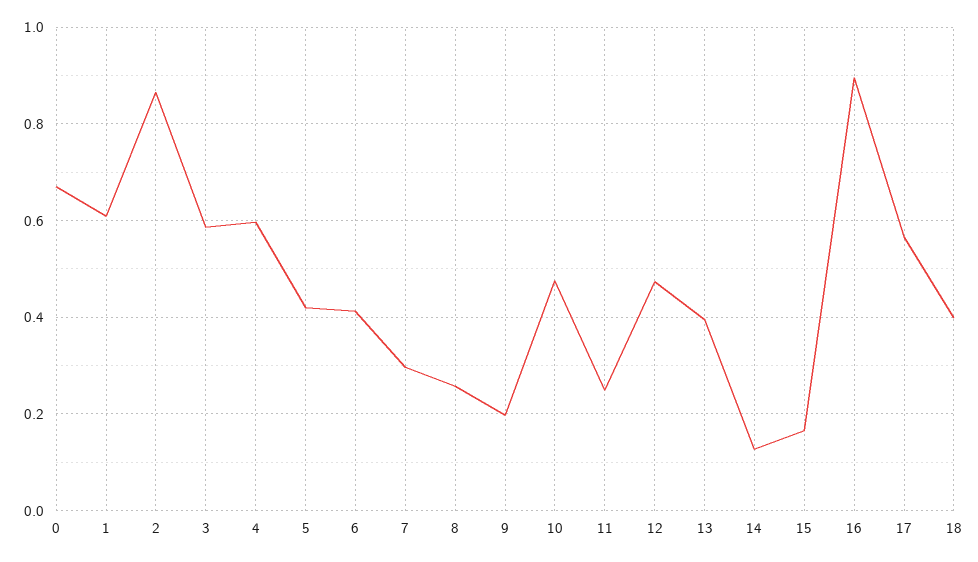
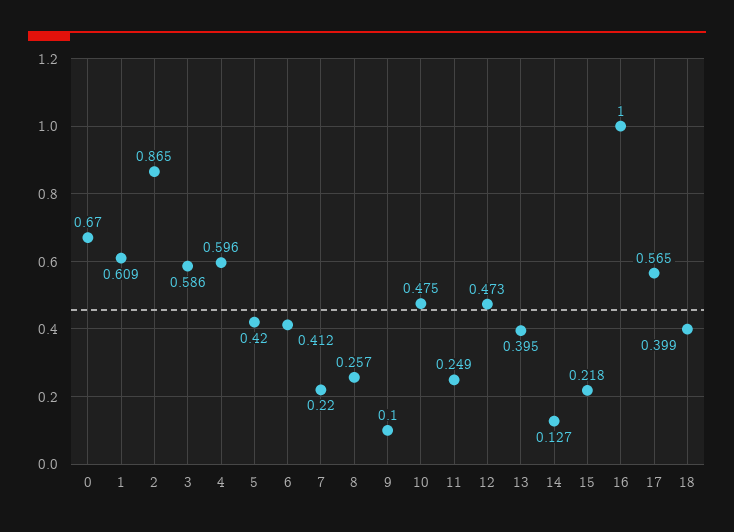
7: 0.3 -> 0.22
9: 0.2 -> 0.1
15: 0.16 -> 0.218
16: 0.9 -> 1

